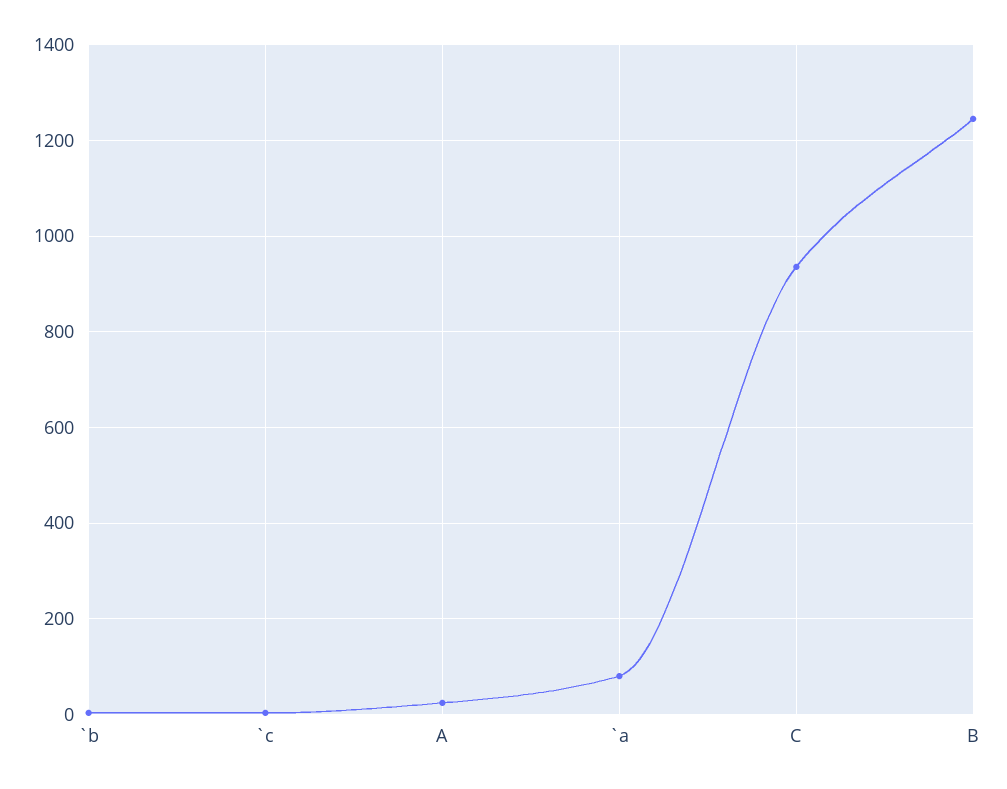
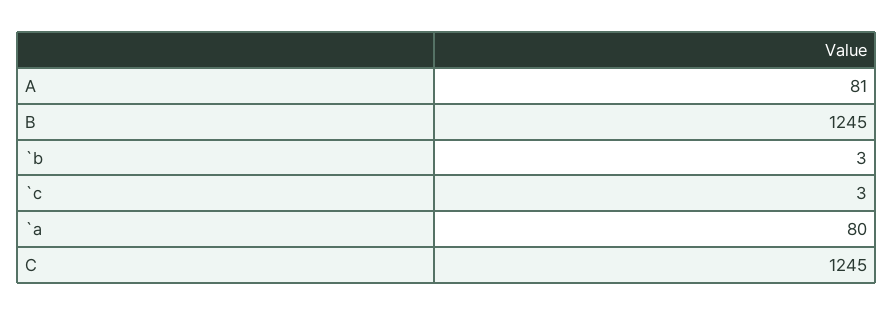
A: 20 -> 81
C: 940 -> 1245

